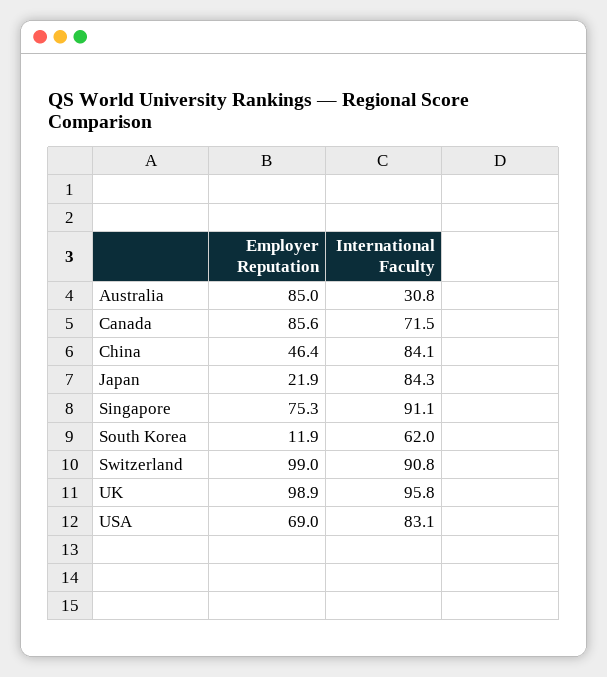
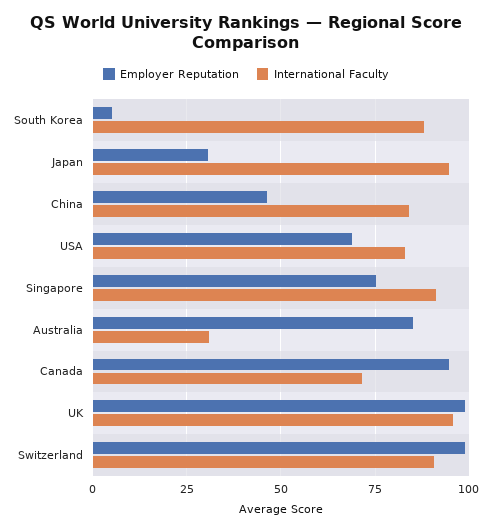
Employer Reputation, Canada: 85.6 -> 95
Employer Reputation, Japan: 21.9 -> 30
International Faculty, Japan: 84.3 -> 95
Employer Reputation, South Korea: 11.9 -> 5
International Faculty, South Korea: 62 -> 87.5

